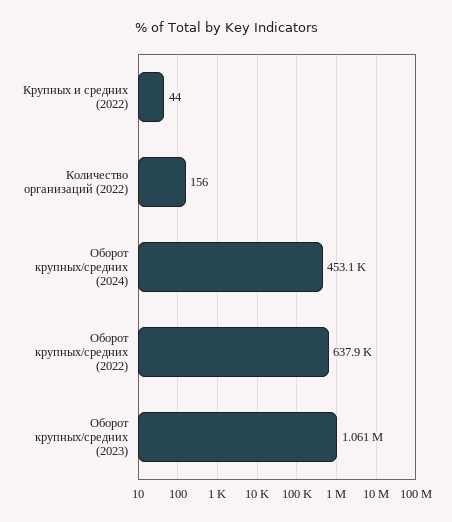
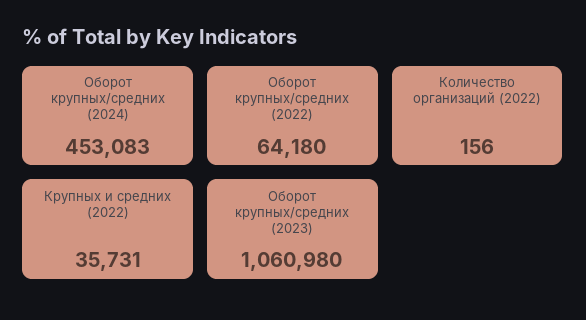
Крупных и средних (2022): 44 -> 35731
Оборот крупных/средних (2022): 637900 -> 64180

